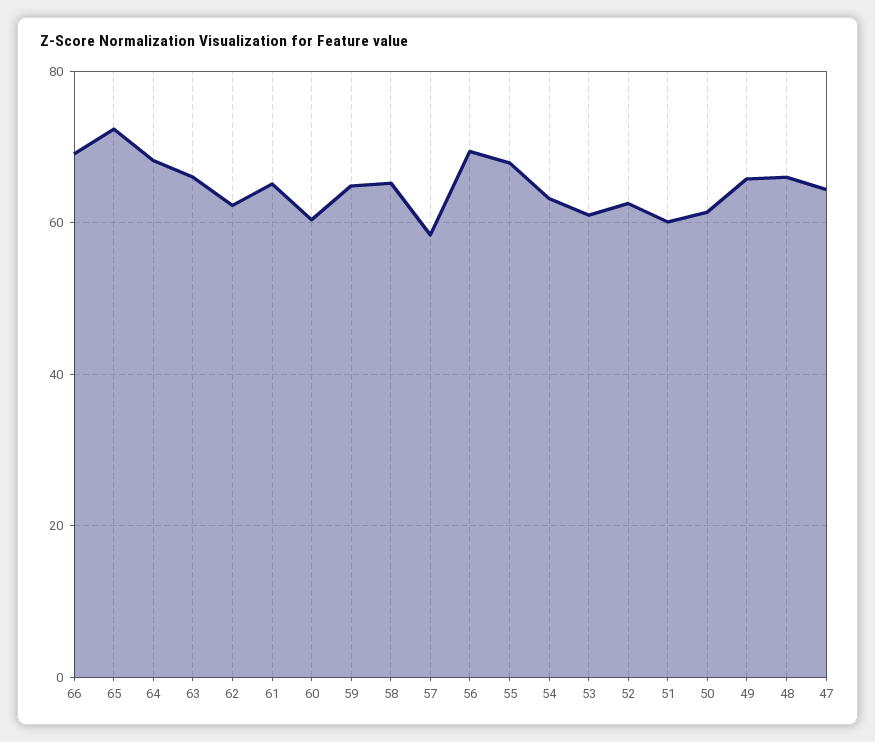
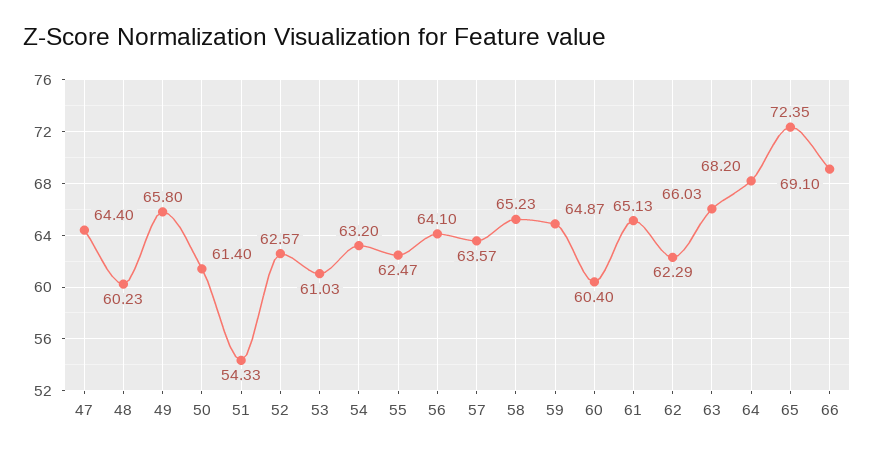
57: 58 -> 63.57
56: 70 -> 64.1
55: 68 -> 62.47
51: 60 -> 54.33
48: 66 -> 60.23

